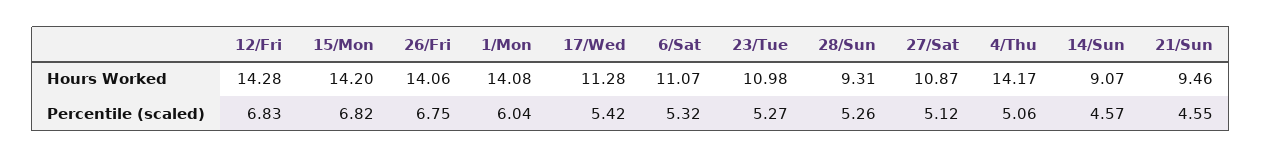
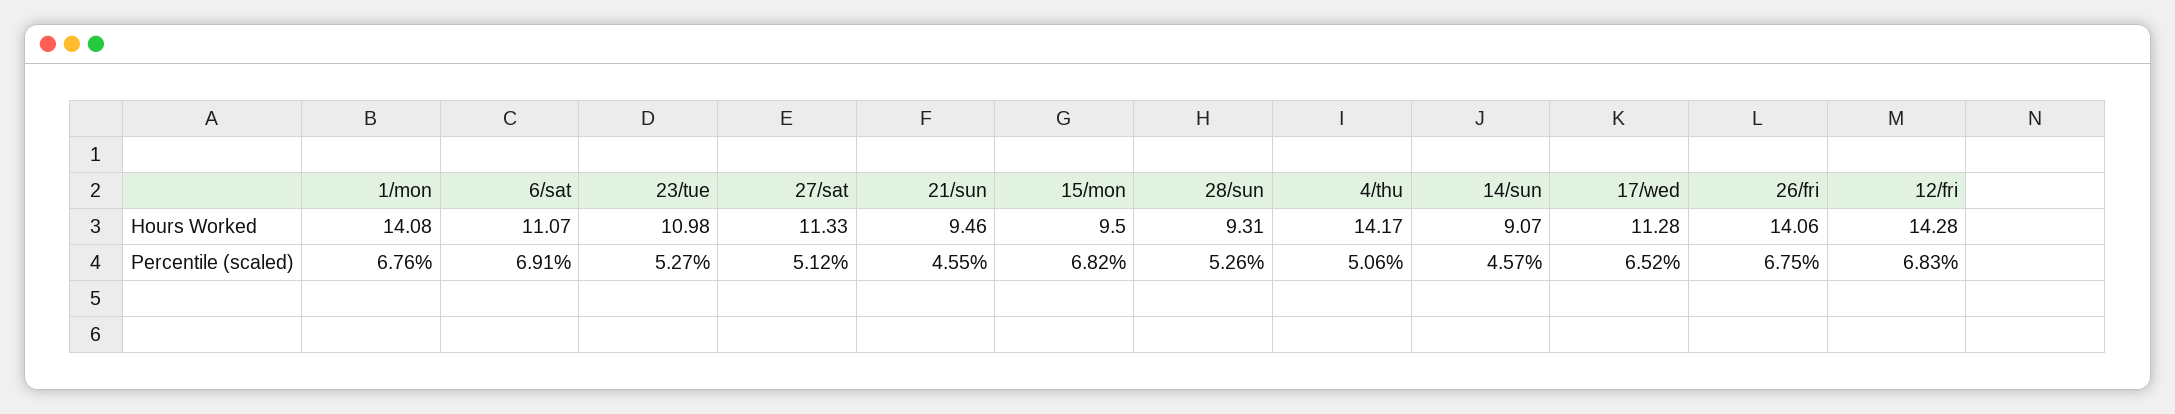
15/Mon, Hours Worked: 14.2 -> 9.5
27/Sat, Hours Worked: 10.87 -> 11.33
1/Mon, Percentile (scaled): 6.04 -> 6.76
17/Wed, Percentile (scaled): 5.42 -> 6.52
6/Sat, Percentile (scaled): 5.32 -> 6.91

